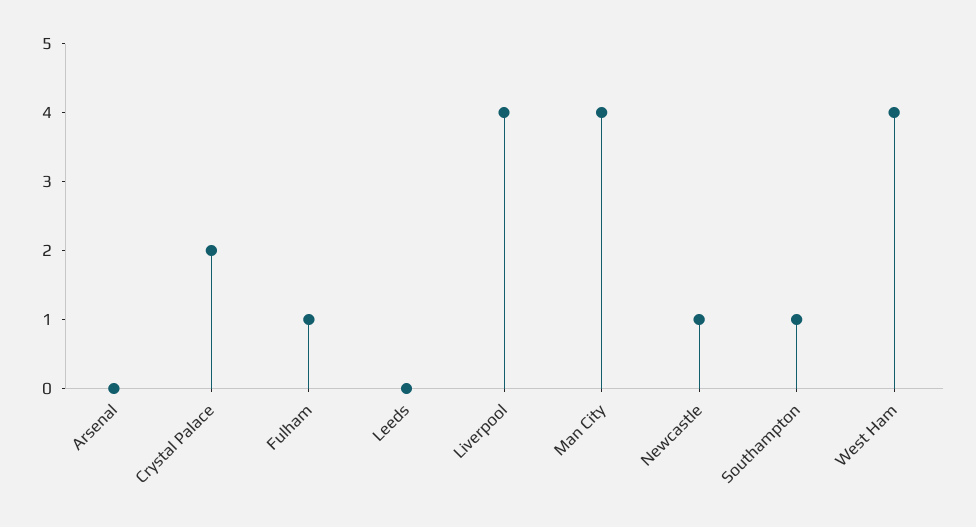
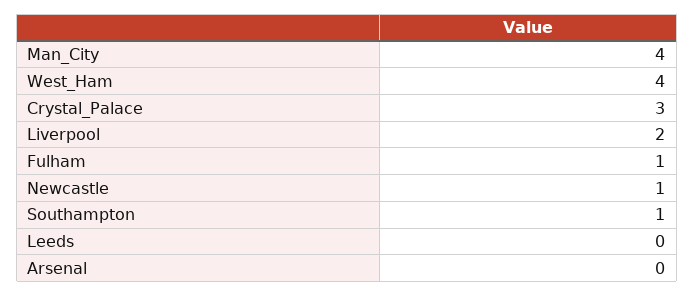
Crystal Palace: 2 -> 3
Liverpool: 4 -> 2

